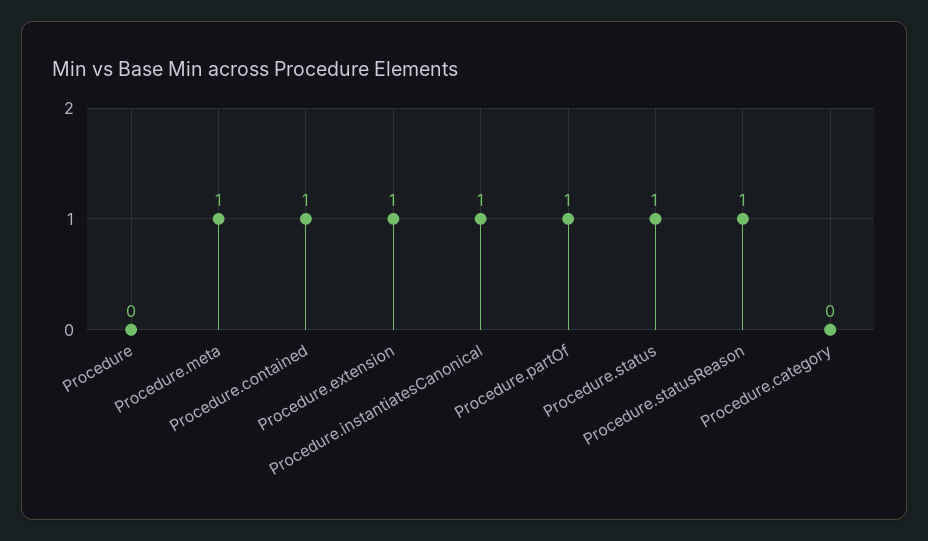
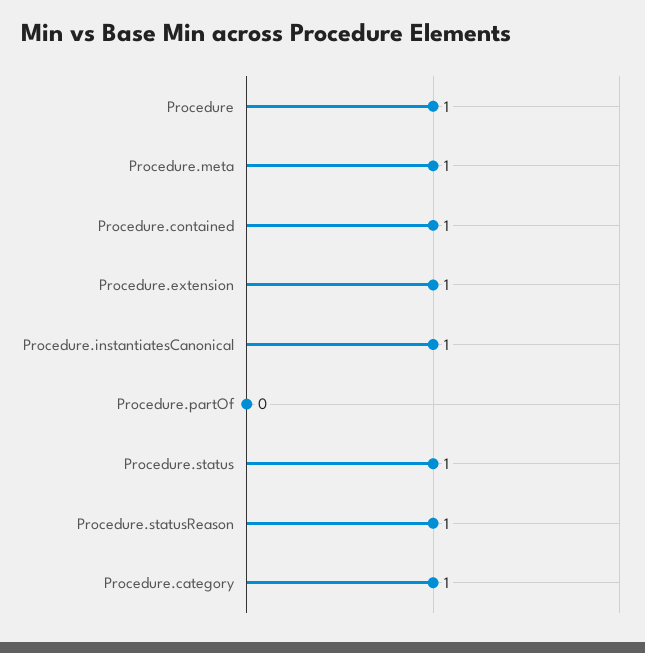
Procedure: 0 -> 1
Procedure.partOf: 1 -> 0
Procedure.category: 0 -> 1

